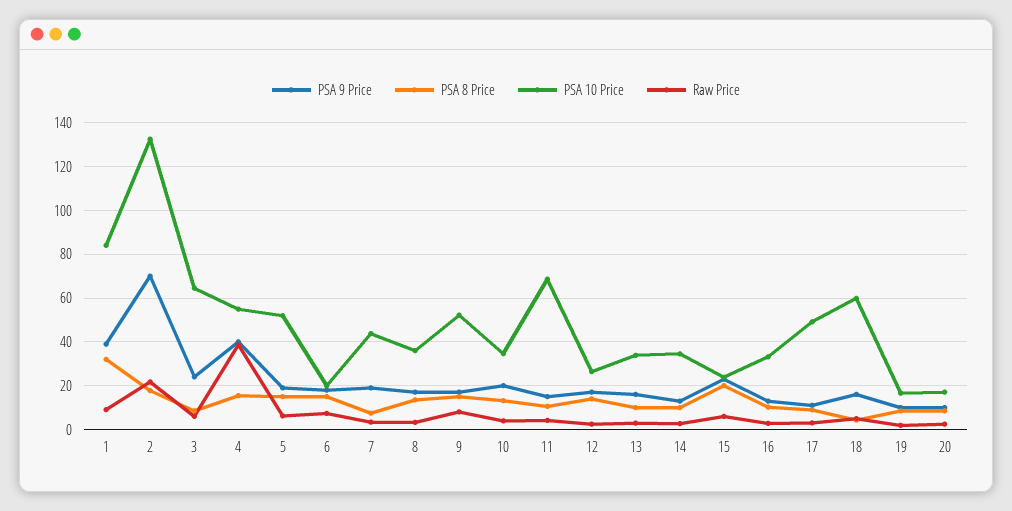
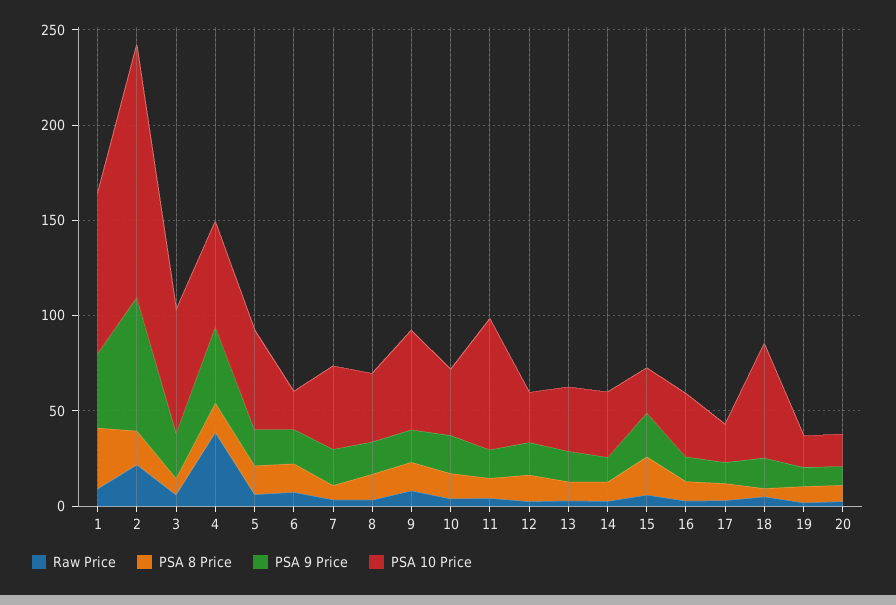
PSA 10 Price, 17: 50 -> 20

